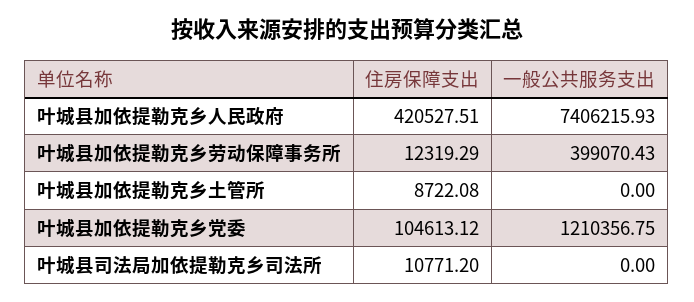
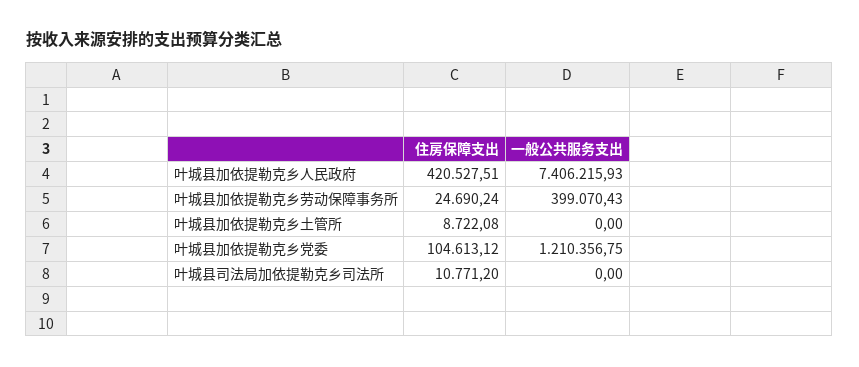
住房保障支出, 叶城县加依提勒克乡劳动保障事务所: 12319.29 -> 24690.24

